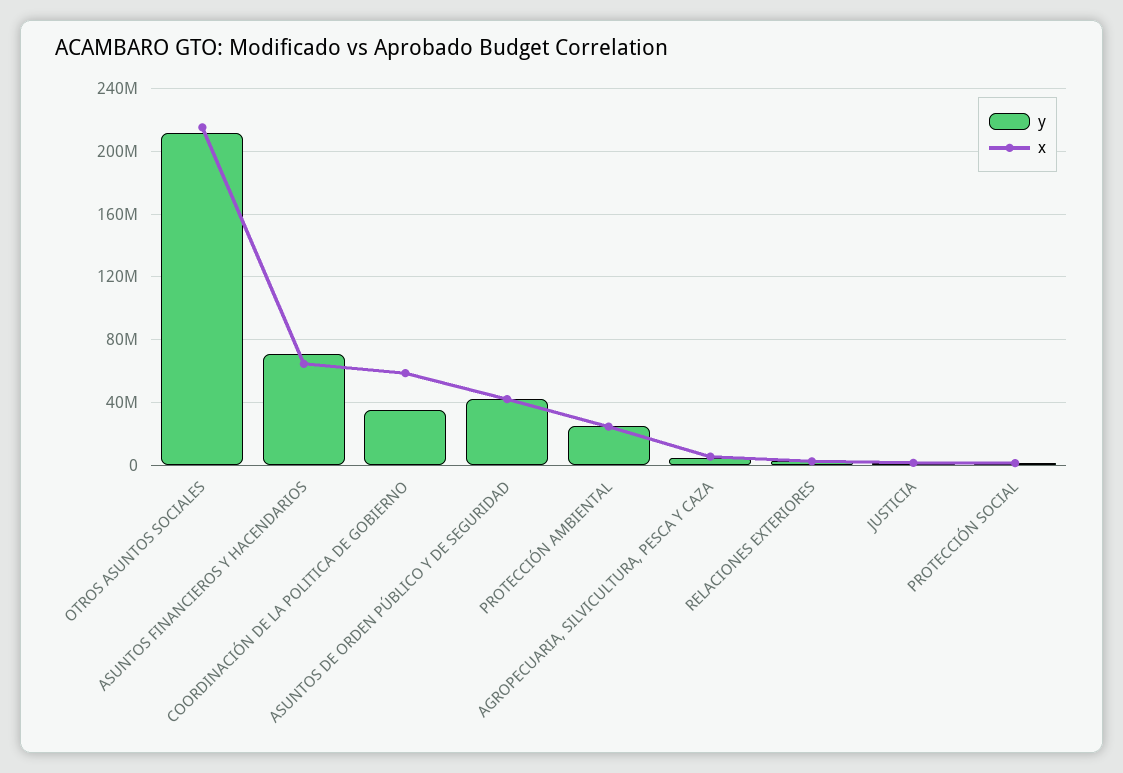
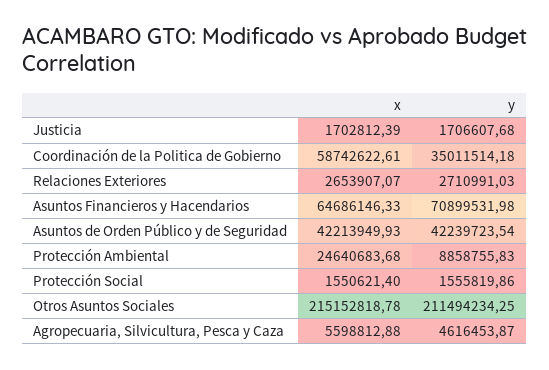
y, PROTECCIÓN AMBIENTAL: 25000000 -> 8858755.83

